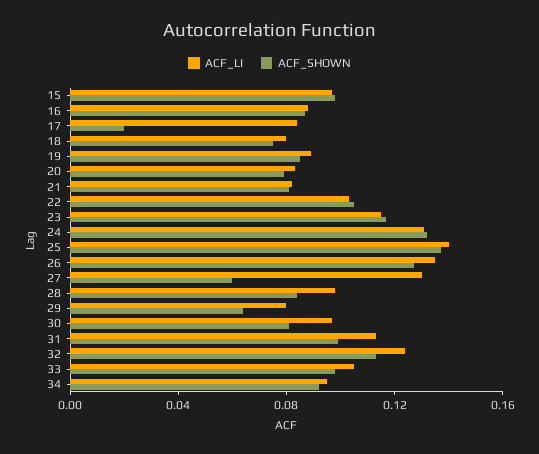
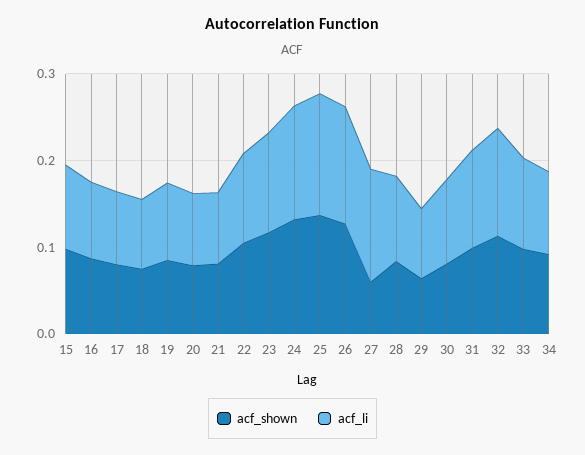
ACF_SHOWN, 17: 0.02 -> 0.08

